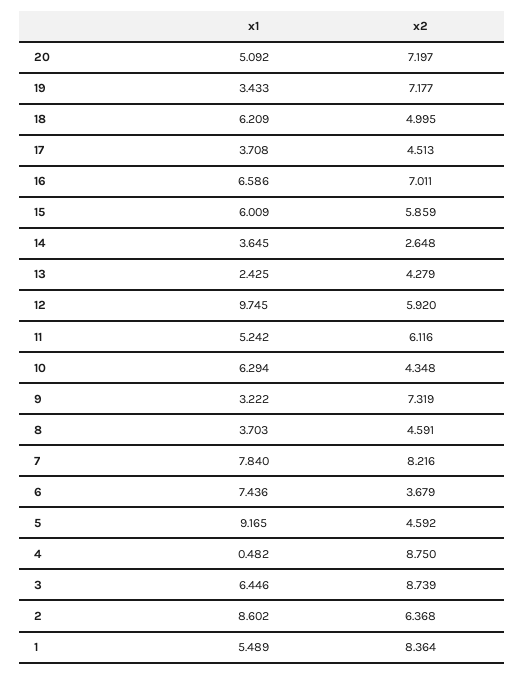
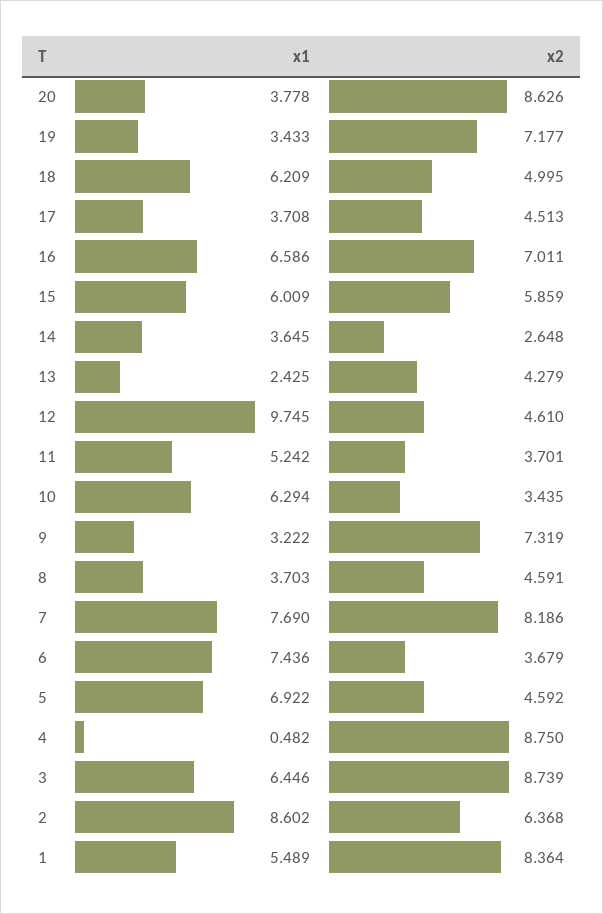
x1, 20: 5.092 -> 3.778
x2, 20: 7.197 -> 8.626
x2, 12: 5.92 -> 4.61
x2, 11: 6.116 -> 3.701
x2, 10: 4.348 -> 3.435
x1, 7: 7.84 -> 7.69
x2, 7: 8.216 -> 8.186
x1, 5: 9.165 -> 6.922

